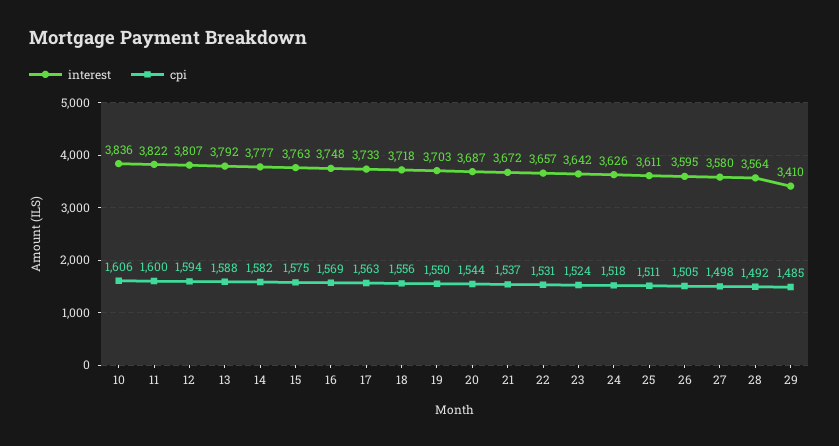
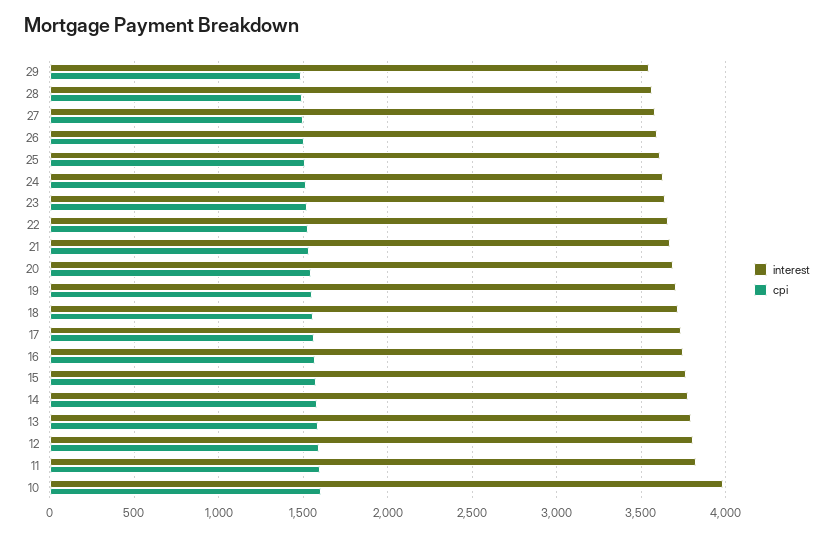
interest, 10: 3836 -> 4000
interest, 29: 3410 -> 3550

